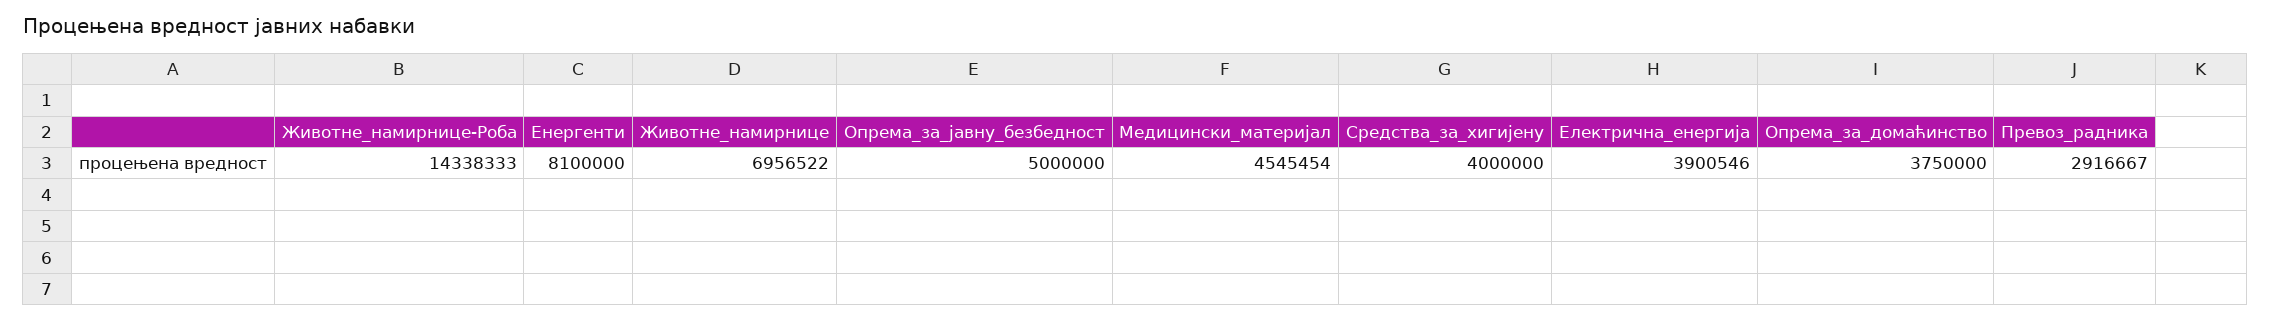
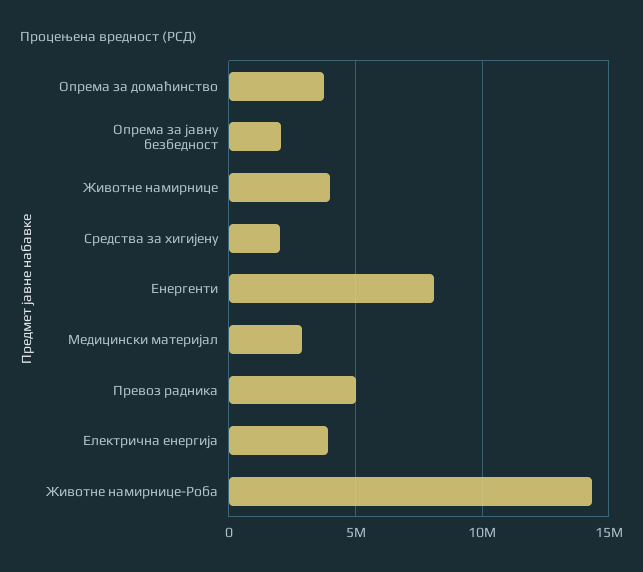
Животне_намирнице: 6956522 -> 4000000
Опрема_за_јавну_безбедност: 5000000 -> 2000000
Медицински_материјал: 4545454 -> 3000000
Средства_за_хигијену: 4000000 -> 2000000
Превоз_радника: 2916667 -> 5000000

